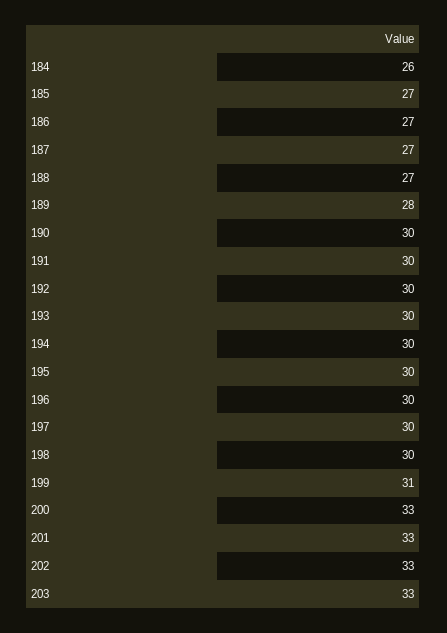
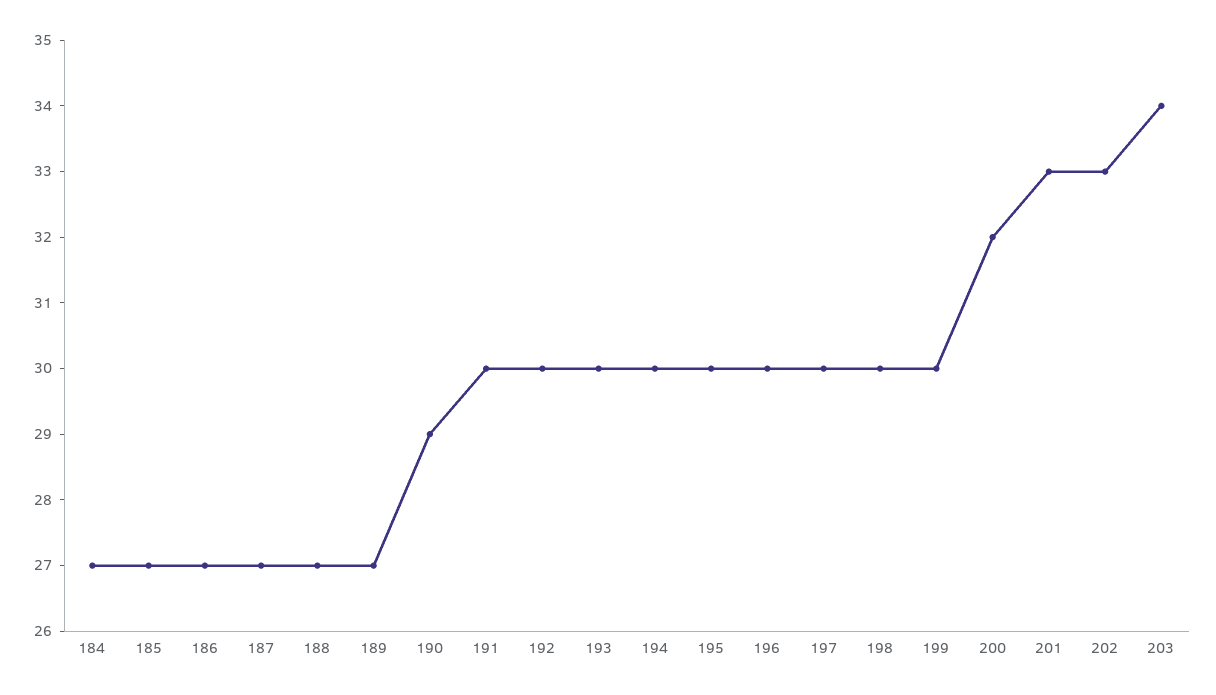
184: 26 -> 27
189: 28 -> 27
190: 30 -> 29
199: 31 -> 30
200: 33 -> 32
203: 33 -> 34

